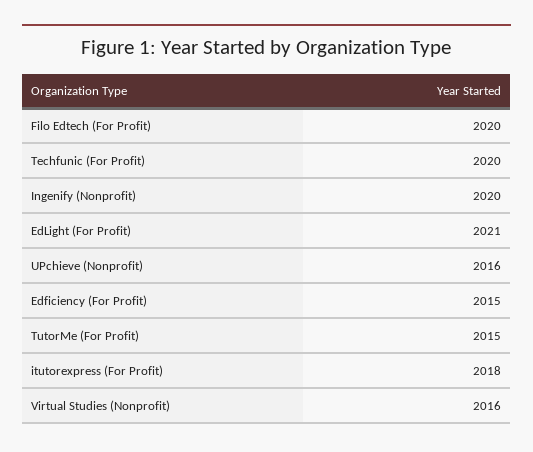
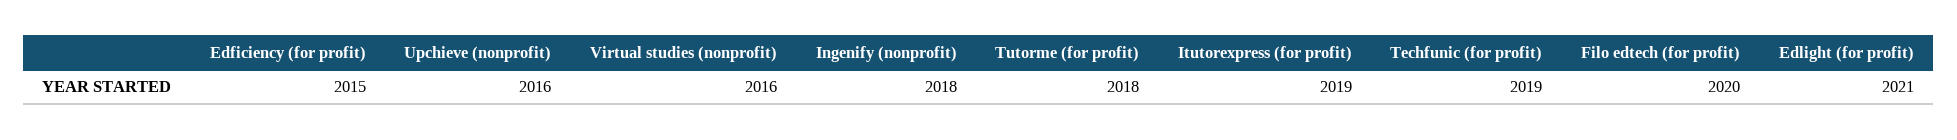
Techfunic (For Profit): 2020 -> 2019
Ingenify (Nonprofit): 2020 -> 2018
TutorMe (For Profit): 2015 -> 2018
itutorexpress (For Profit): 2018 -> 2019

